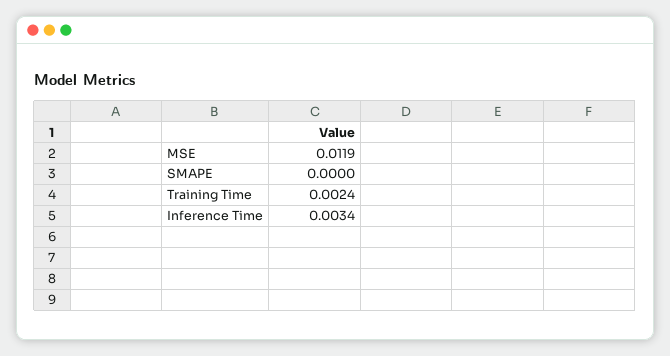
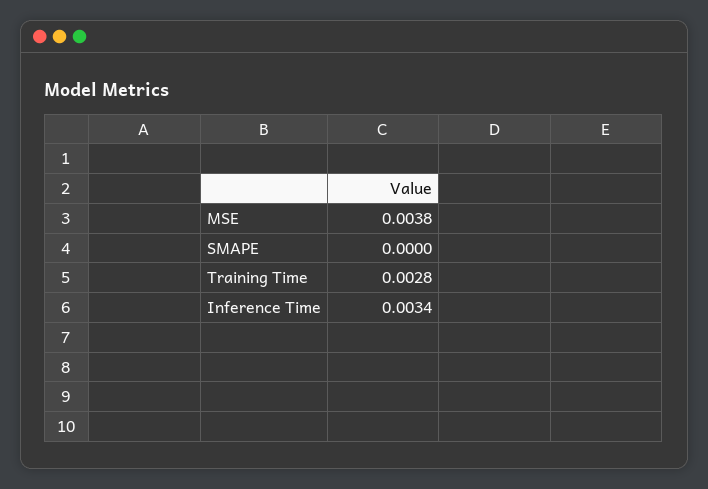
MSE: 0.0119 -> 0.0038
Training Time: 0.0024 -> 0.0028

